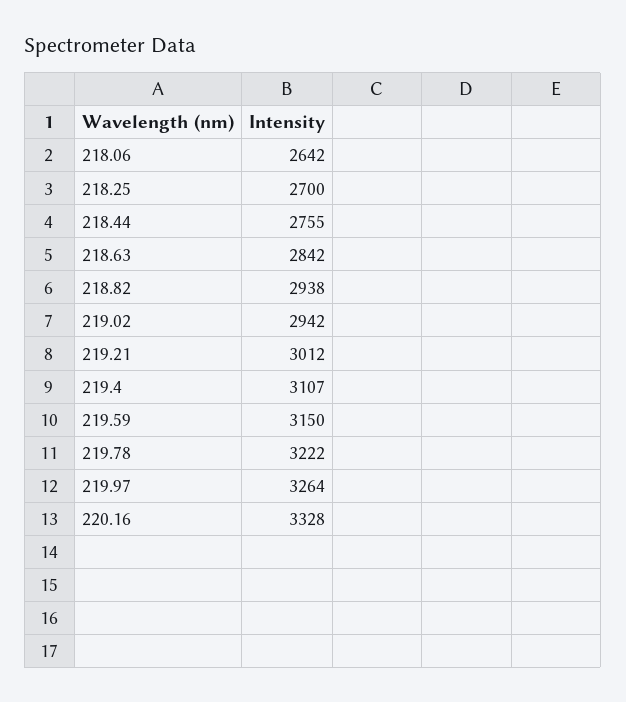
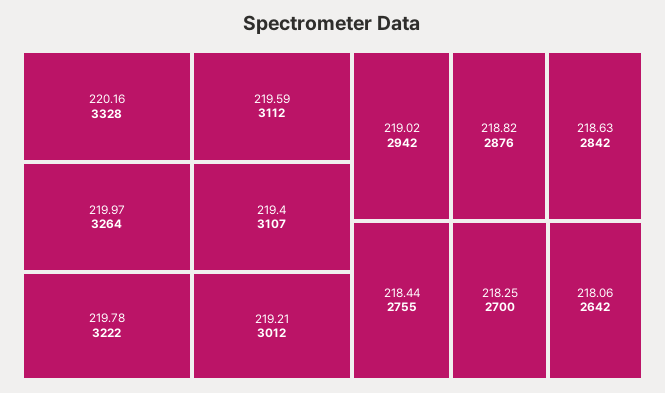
218.82: 2938 -> 2876
219.59: 3150 -> 3112

